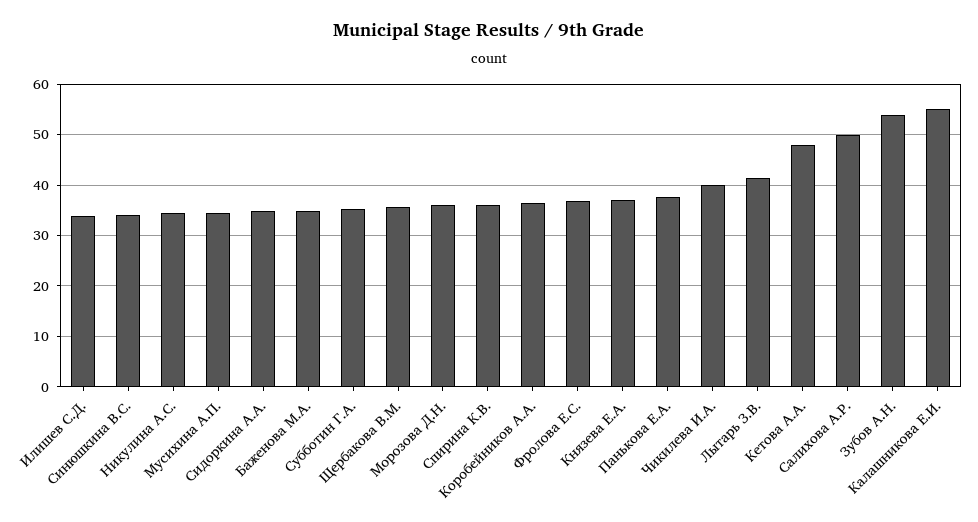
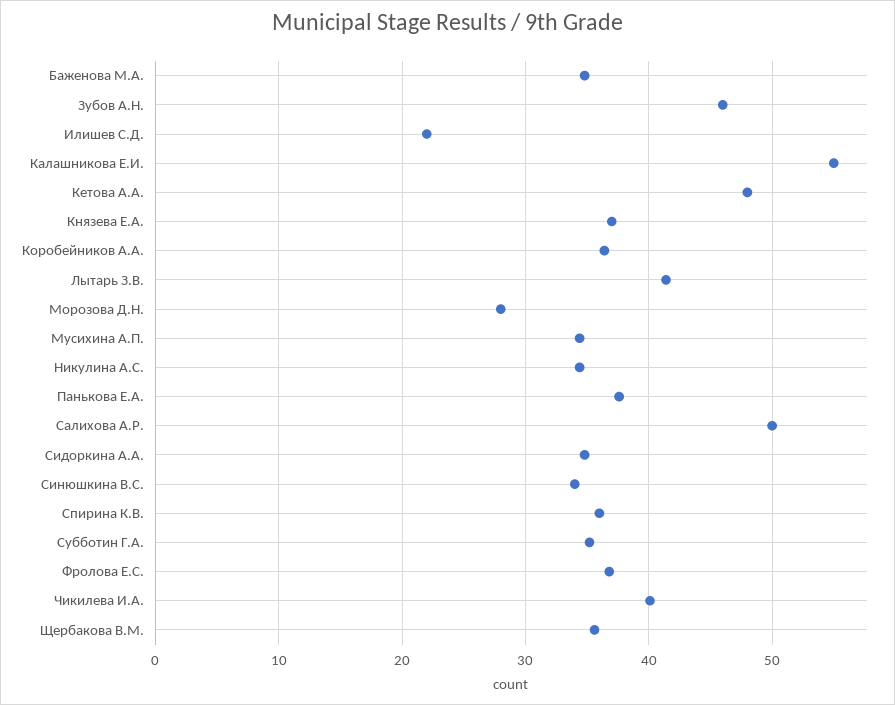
Илишев С.Д.: 34 -> 22
Морозова Д.Н.: 36 -> 28
Зубов А.Н.: 54 -> 46

